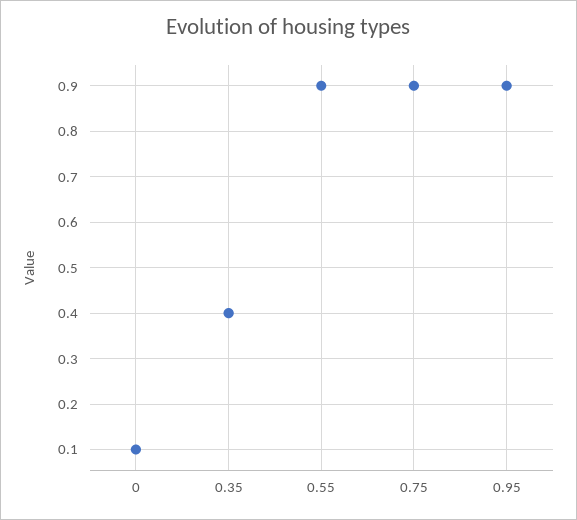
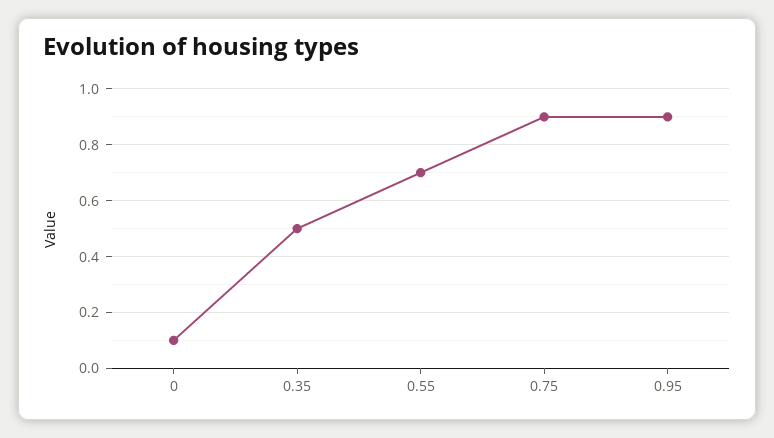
0.35: 0.4 -> 0.5
0.55: 0.9 -> 0.7

